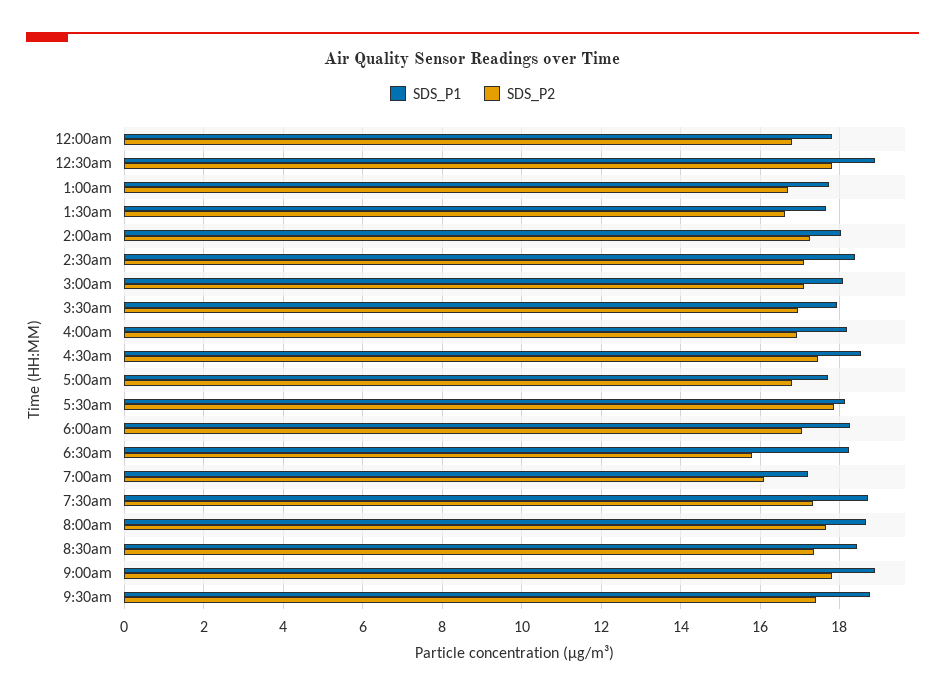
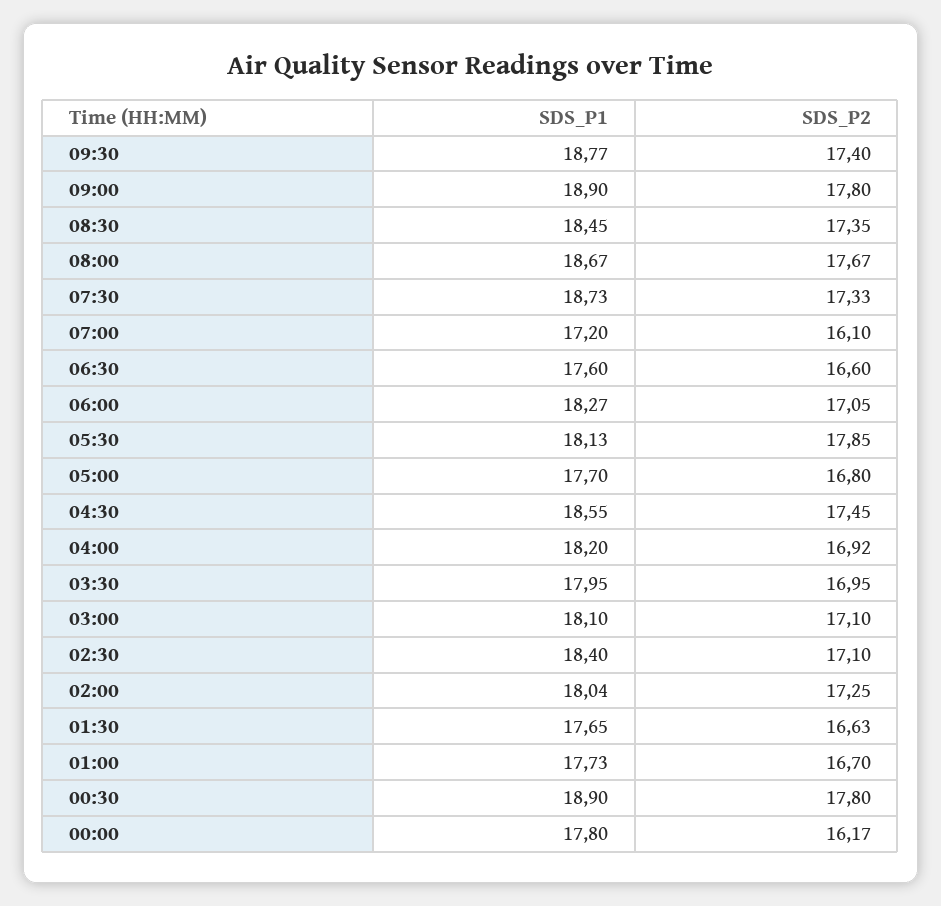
SDS_P2, 12:00am: 16.8 -> 16.17
SDS_P1, 6:30am: 18.2 -> 17.6
SDS_P2, 6:30am: 15.8 -> 16.6

